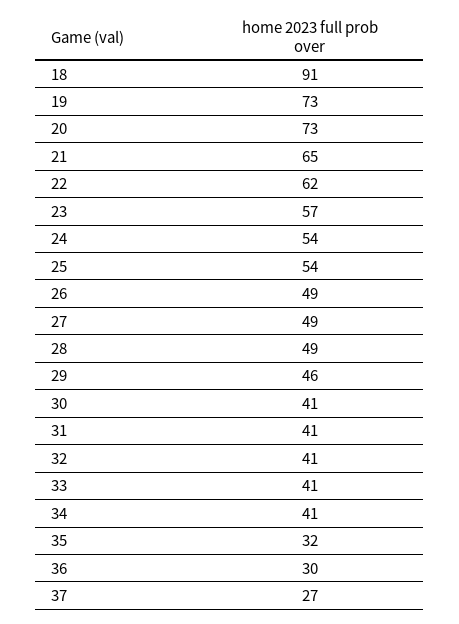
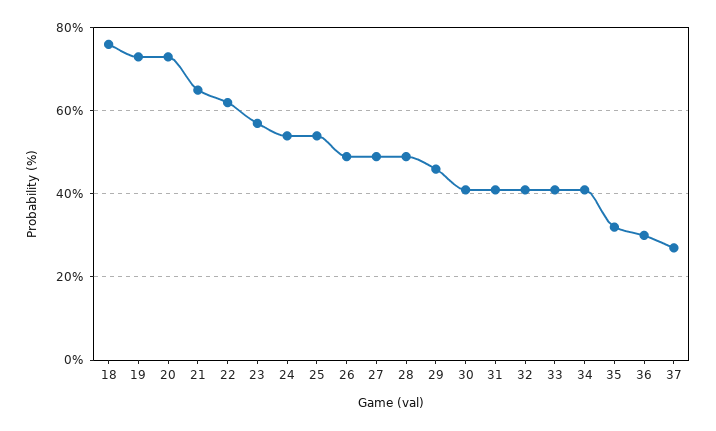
18: 91 -> 75

